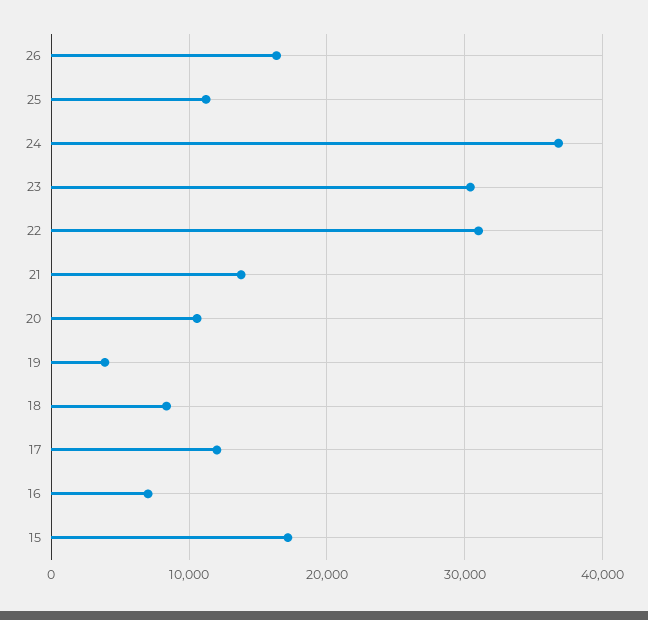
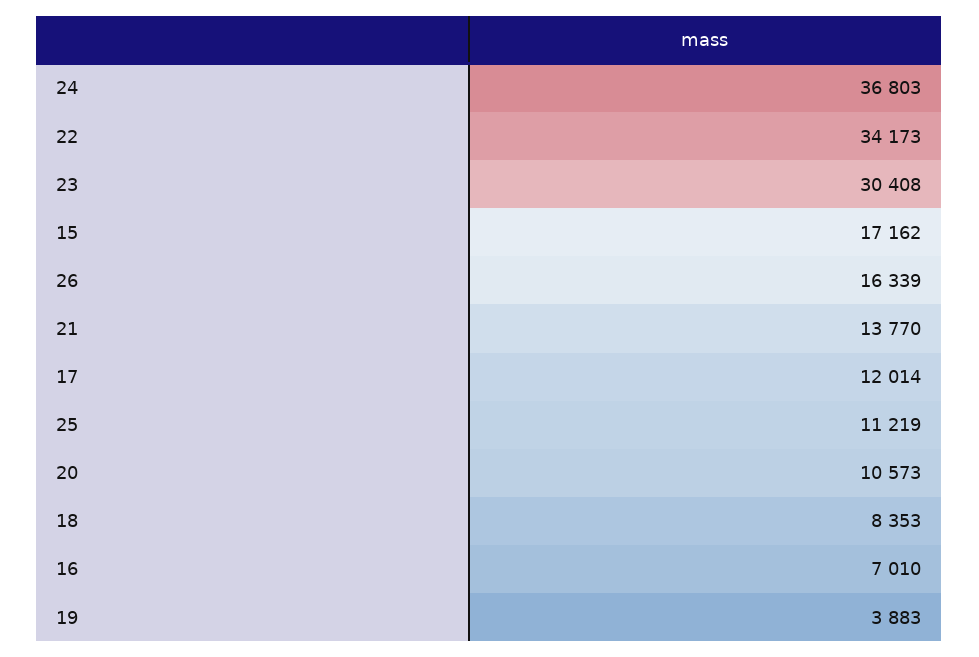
22: 31000 -> 34173

